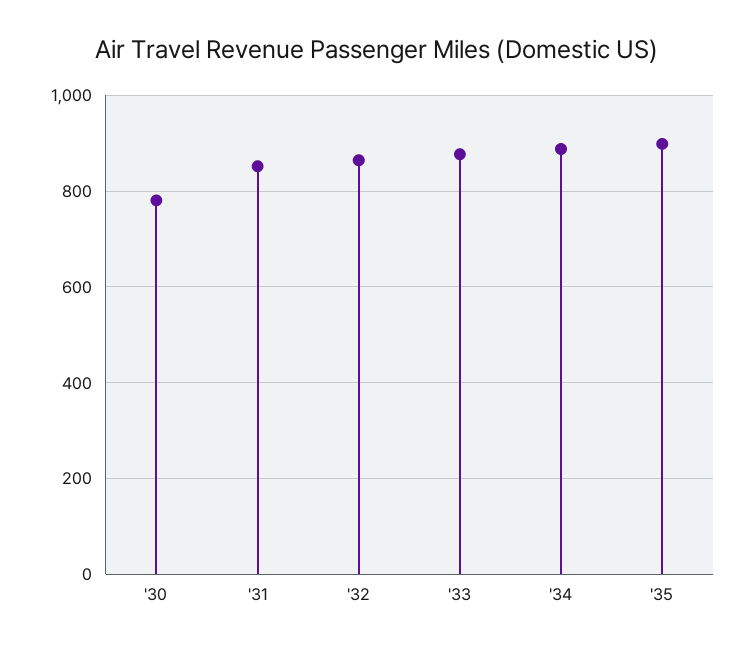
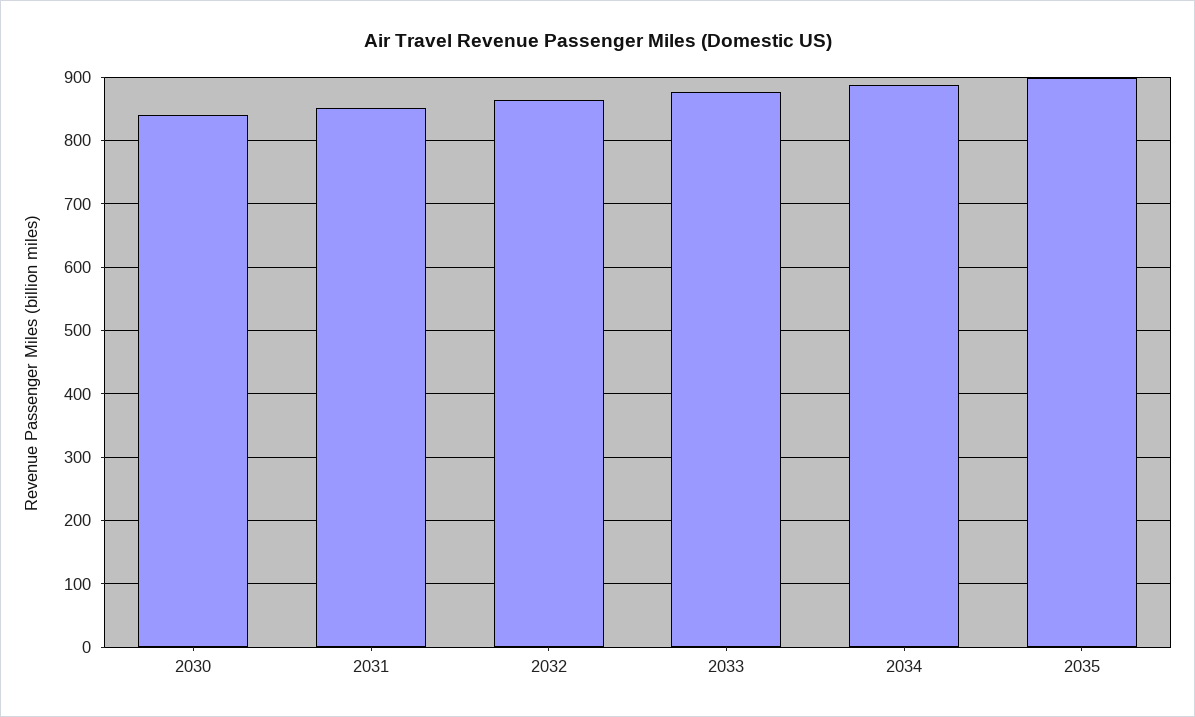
'30: 780 -> 840

